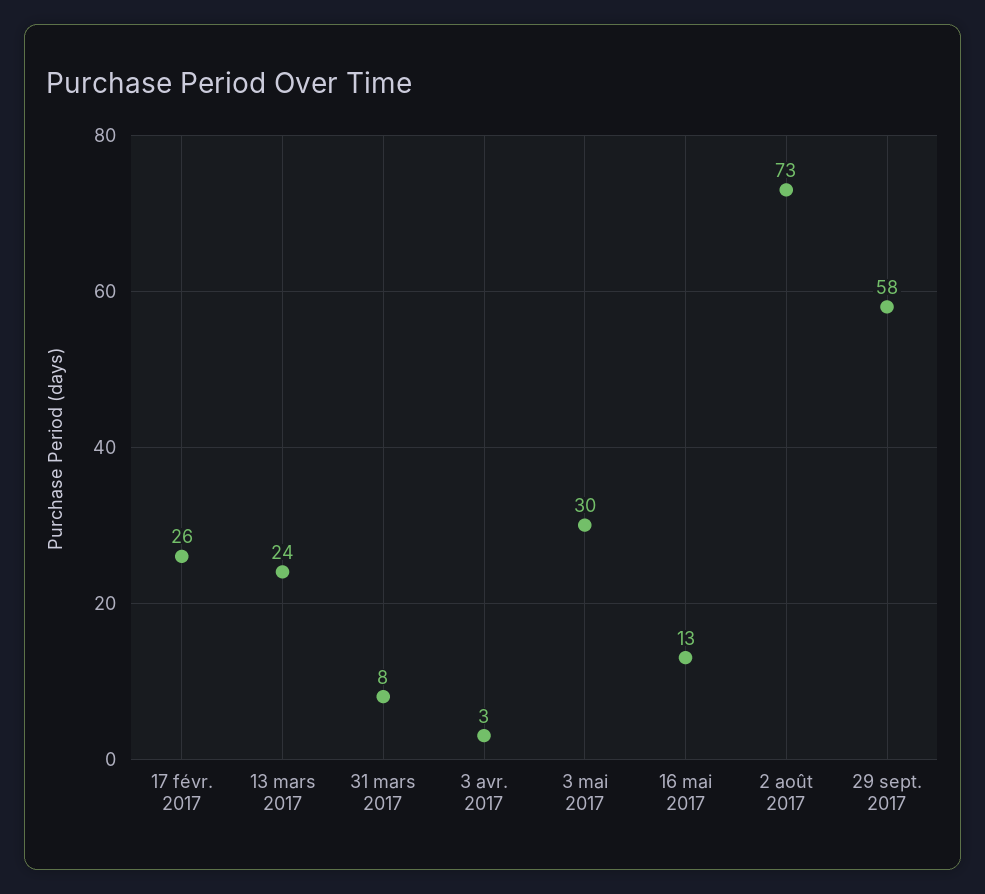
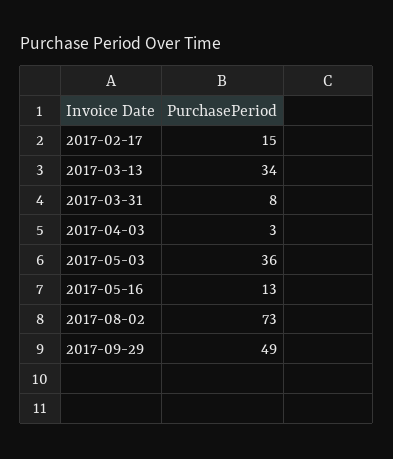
17 févr. 2017: 26 -> 15
13 mars 2017: 24 -> 34
3 mai 2017: 30 -> 36
29 sept. 2017: 58 -> 49

